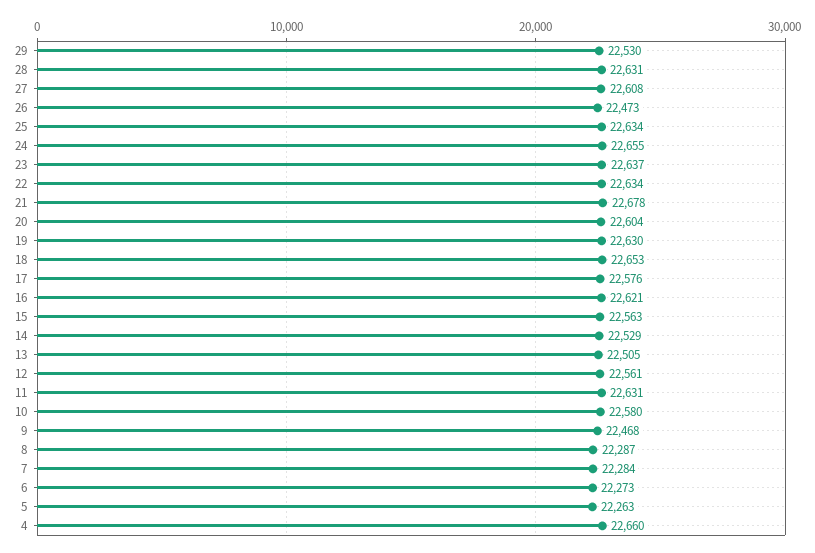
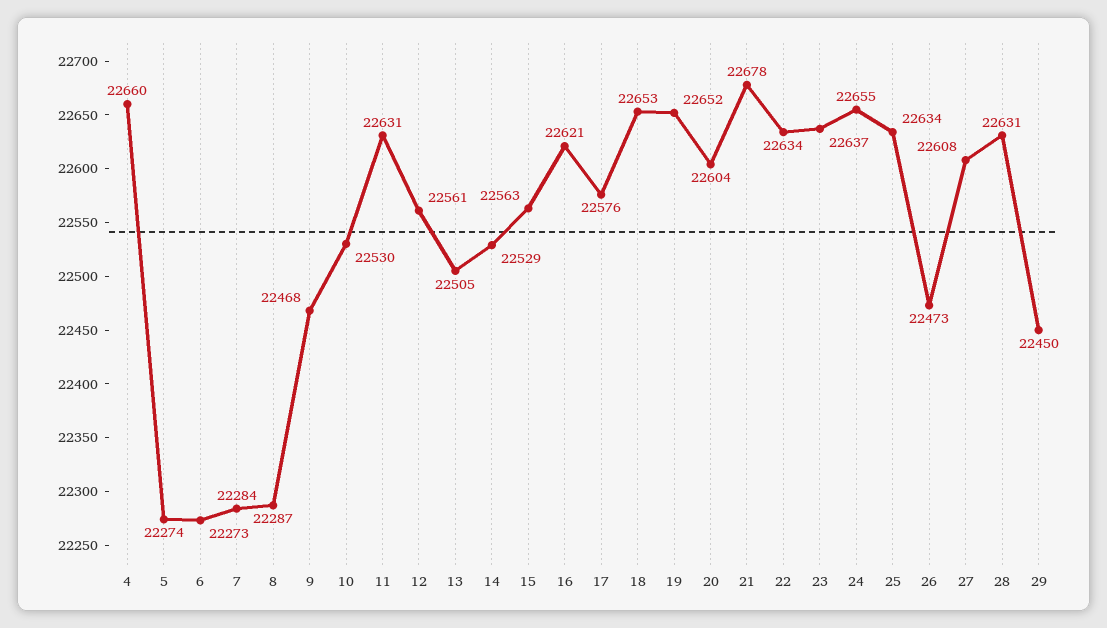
29: 22530 -> 22450
19: 22630 -> 22652
10: 22580 -> 22530
5: 22263 -> 22274

